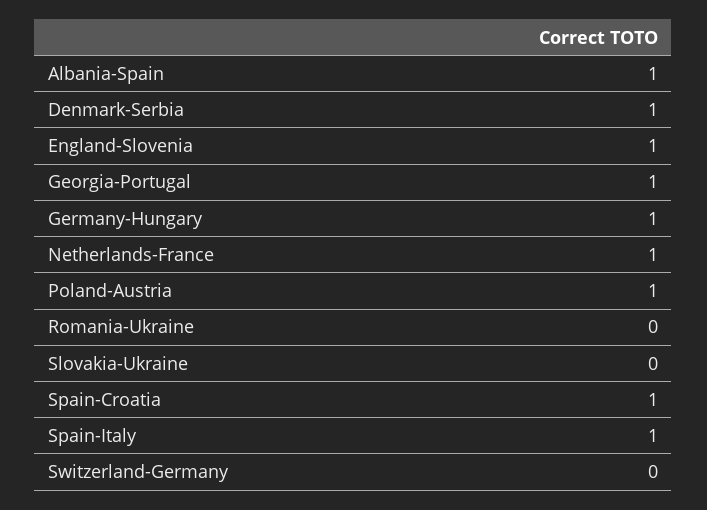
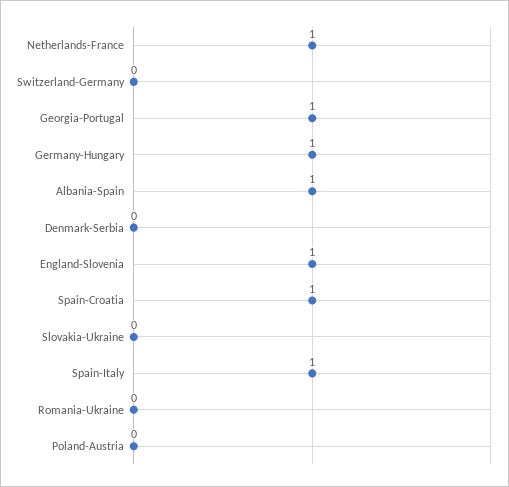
Denmark-Serbia: 1 -> 0
Poland-Austria: 1 -> 0

